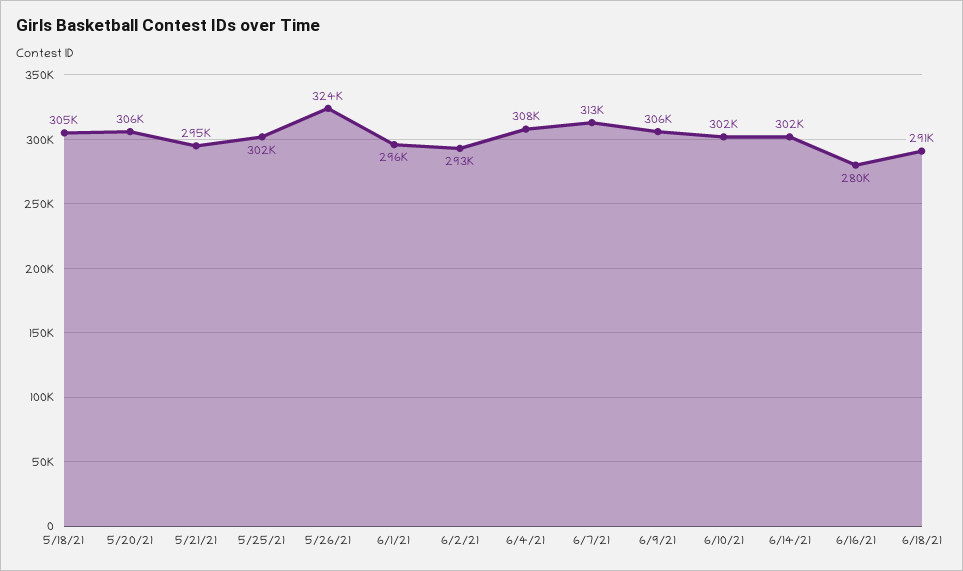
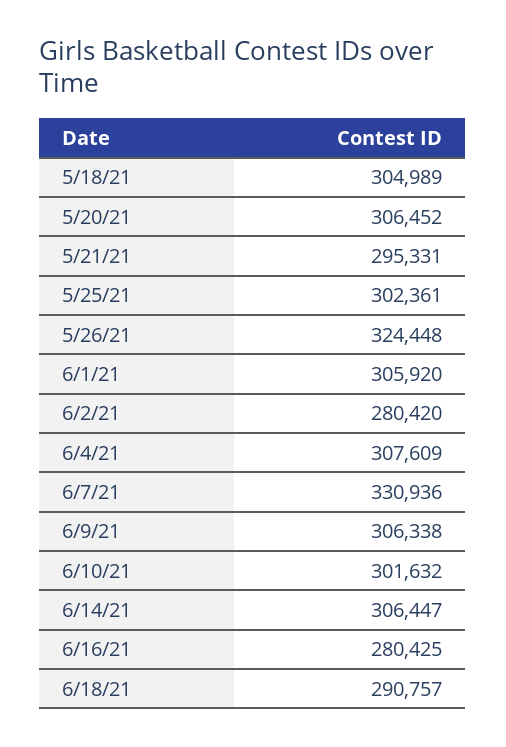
6/1/21: 296000 -> 305920
6/2/21: 293000 -> 280420
6/7/21: 313000 -> 330936
6/14/21: 302000 -> 306447

